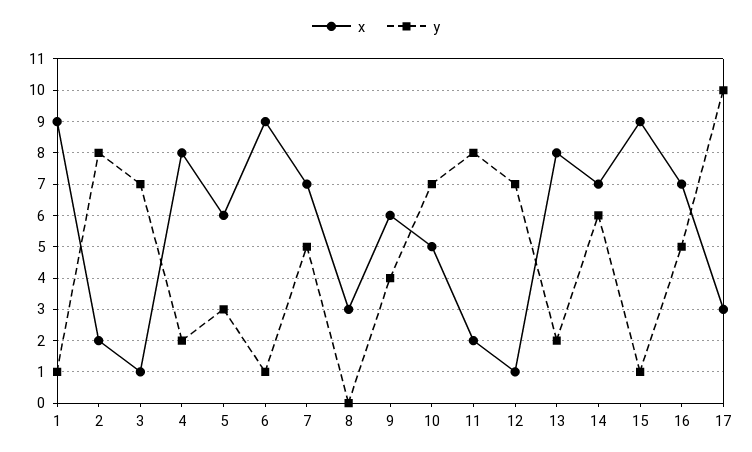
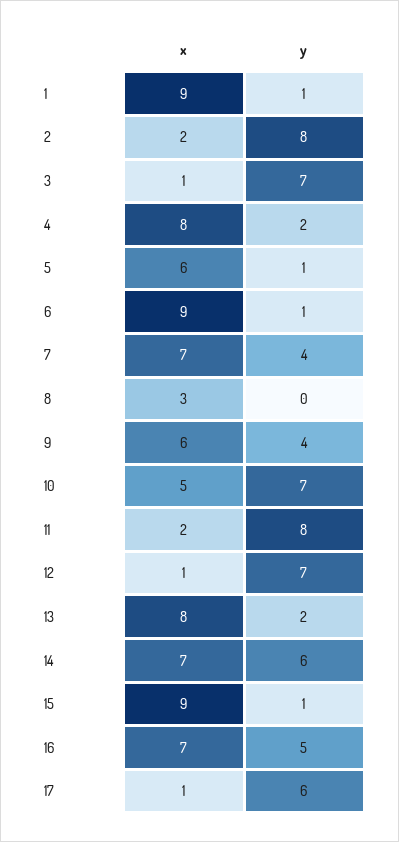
y, 5: 3 -> 1
y, 7: 5 -> 4
x, 17: 3 -> 1
y, 17: 10 -> 6

